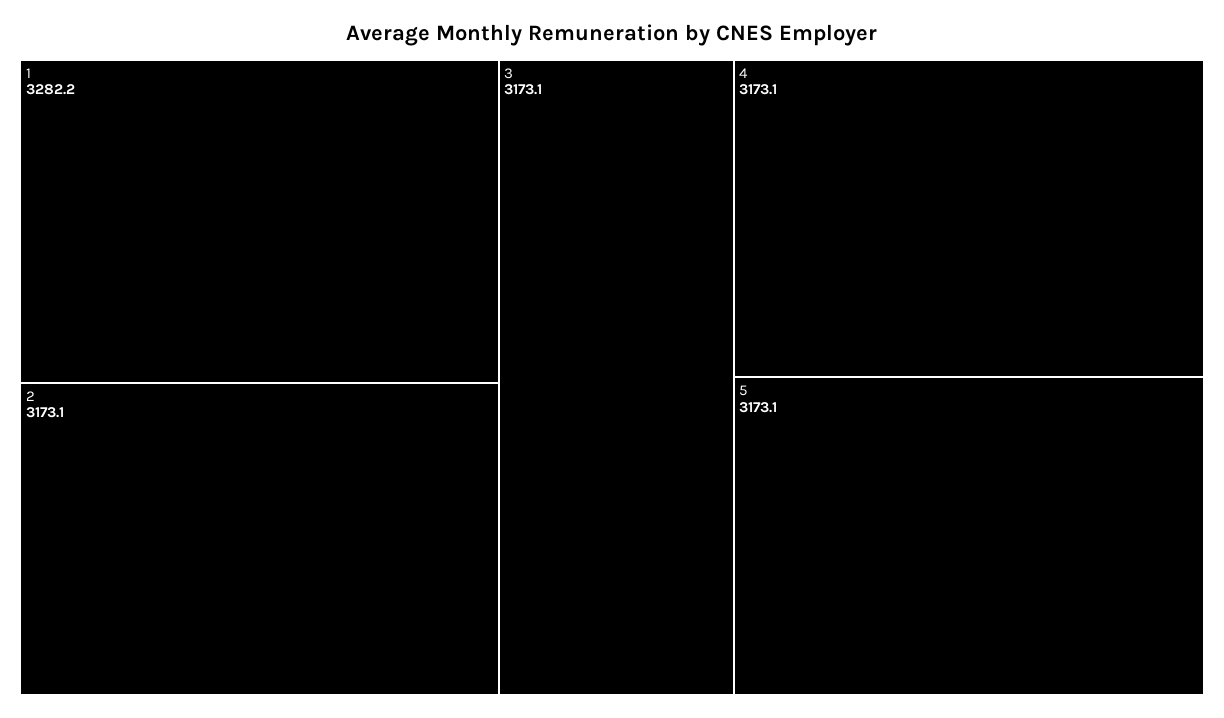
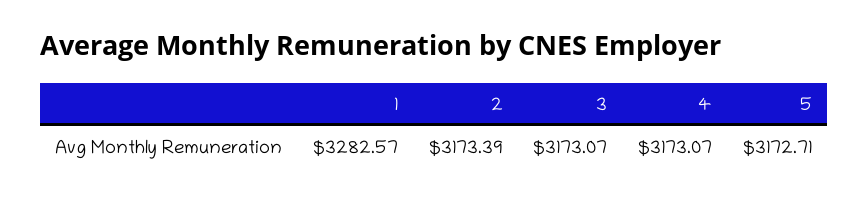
1: 3282.2 -> 3282.57
2: 3173.1 -> 3173.39
5: 3173.1 -> 3172.71

